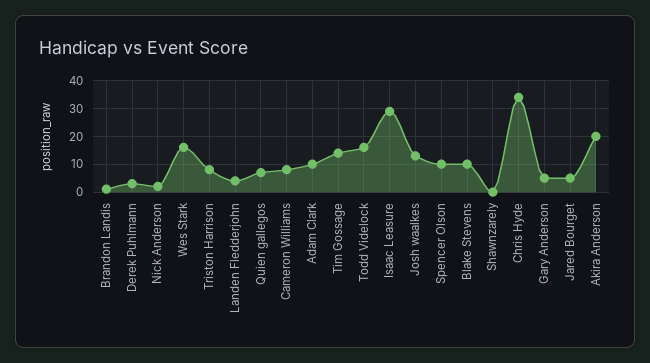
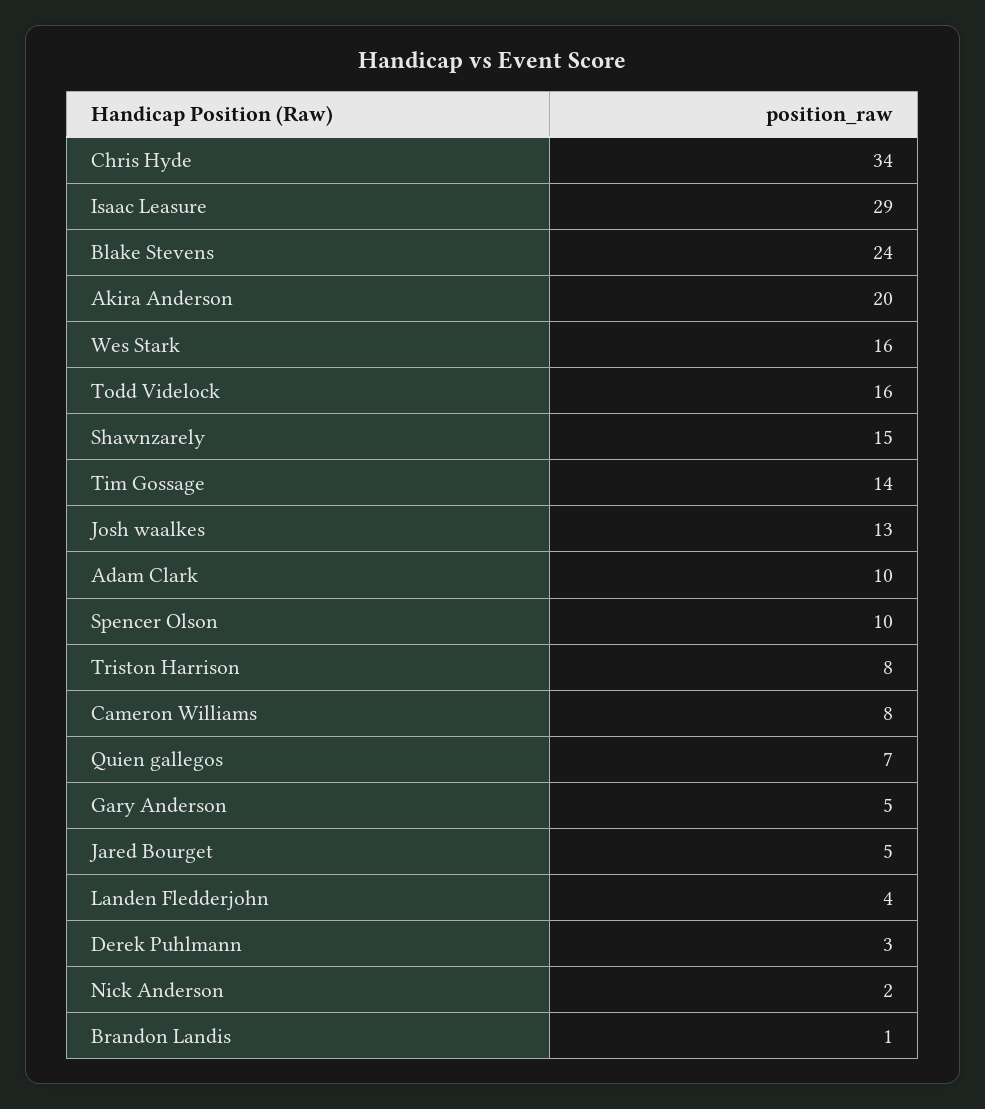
Blake Stevens: 10 -> 24
Shawnzarely: 0 -> 15

